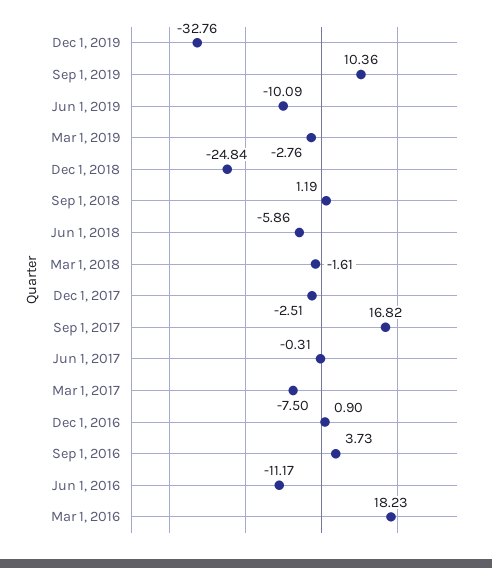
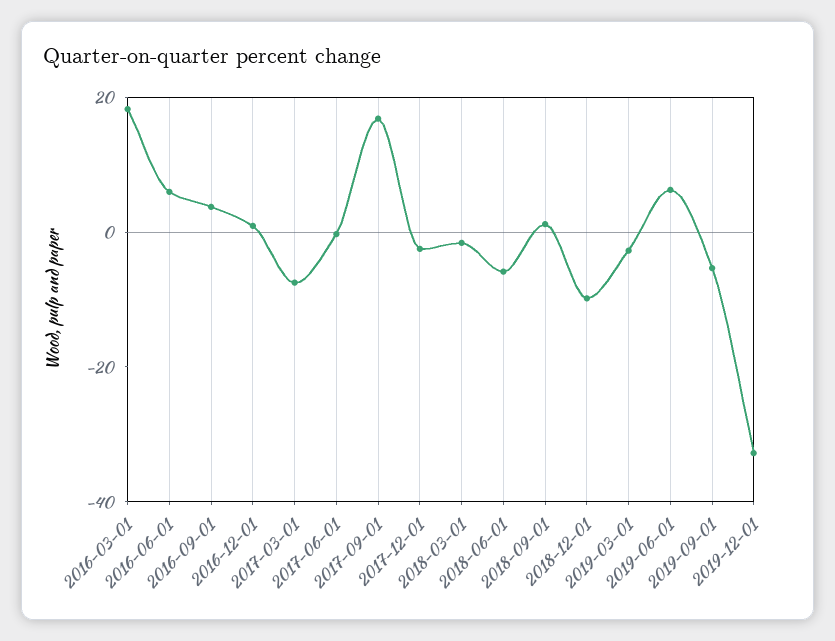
Sep 1, 2019: 10.36 -> -5
Jun 1, 2019: -10.09 -> 5
Dec 1, 2018: -24.84 -> -10
Jun 1, 2016: -11.17 -> 5

